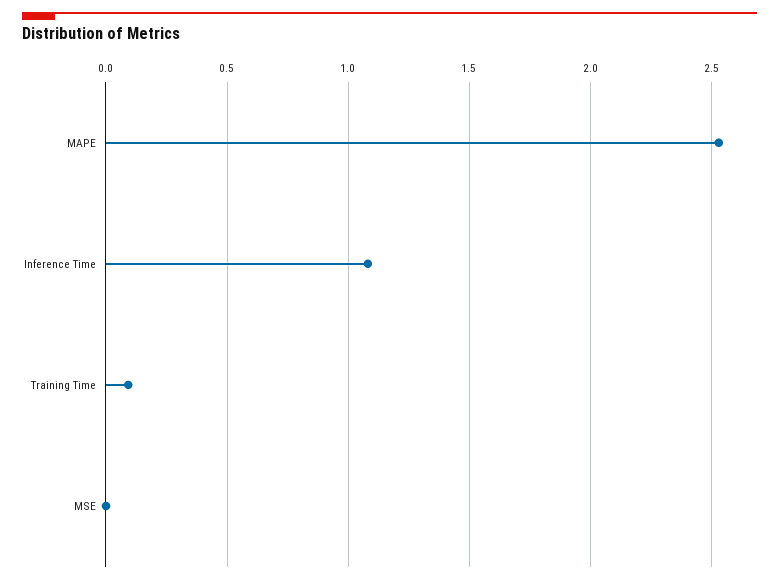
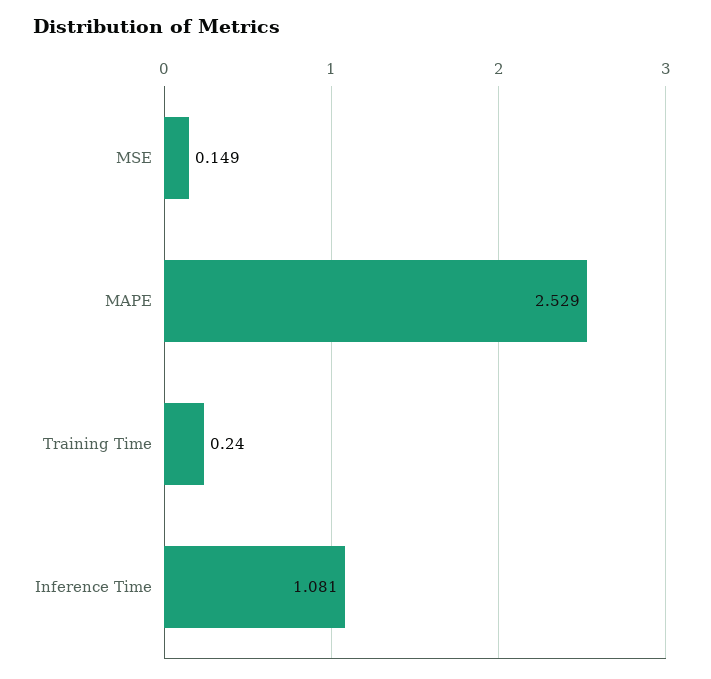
Training Time: 0.1 -> 0.24
MSE: 0 -> 0.149

